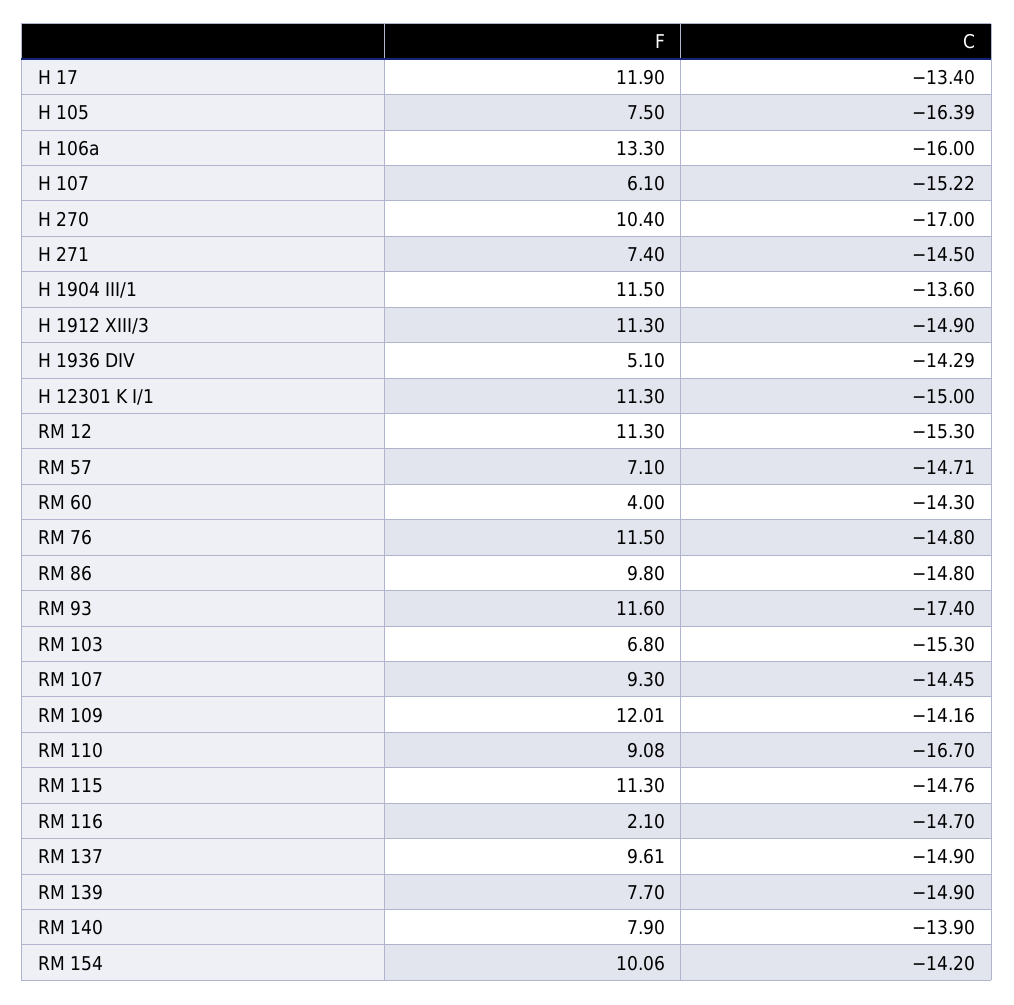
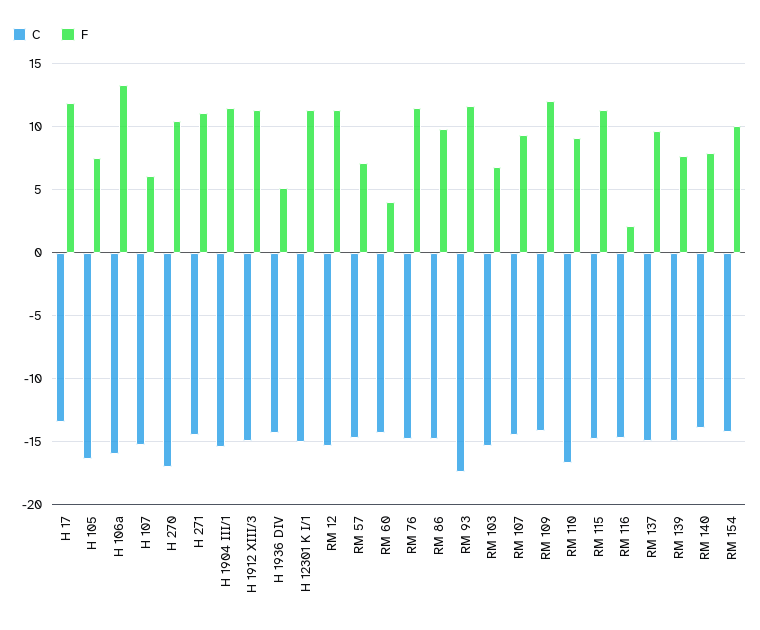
F, H 271: 7.4 -> 11
C, H 1904 III/1: -13.6 -> -15.5

